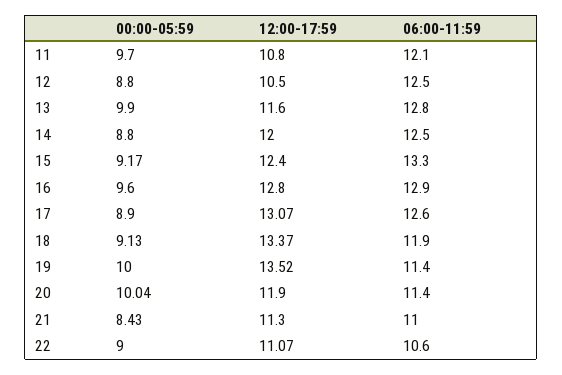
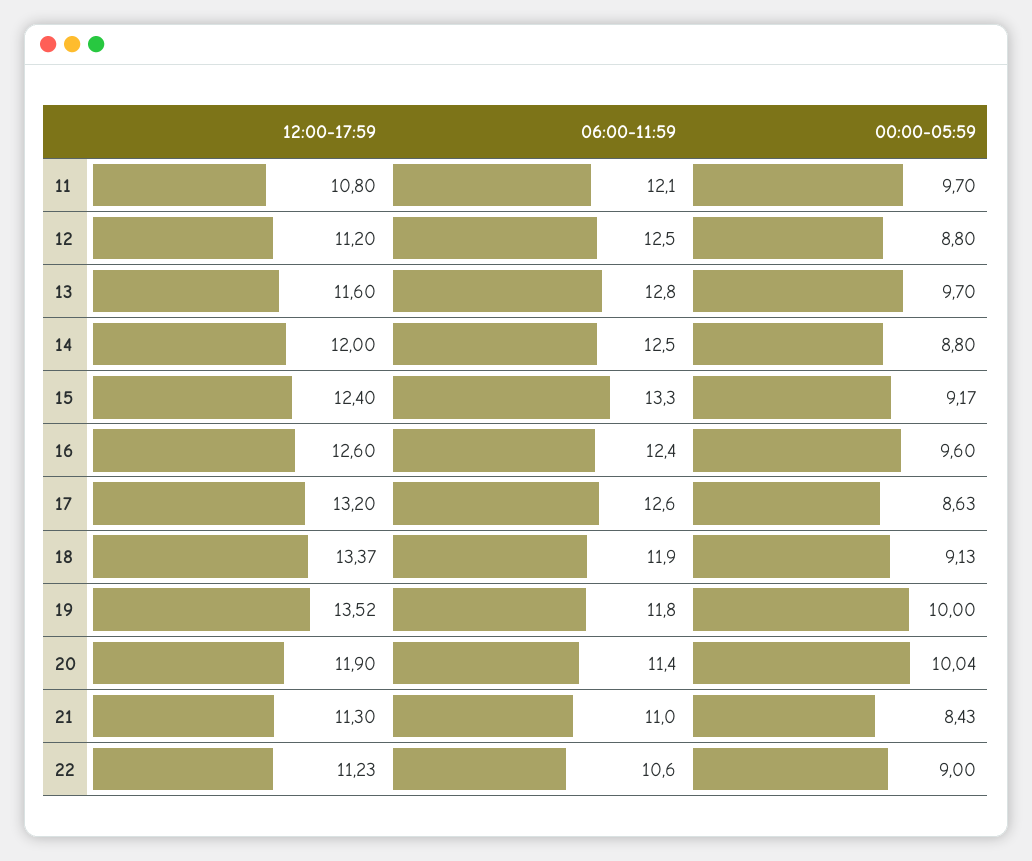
12:00-17:59, 12: 10.5 -> 11.2
00:00-05:59, 13: 9.9 -> 9.7
12:00-17:59, 16: 12.8 -> 12.6
06:00-11:59, 16: 12.9 -> 12.4
00:00-05:59, 17: 8.9 -> 8.63
12:00-17:59, 17: 13.07 -> 13.2
06:00-11:59, 19: 11.4 -> 11.8
12:00-17:59, 22: 11.07 -> 11.23

